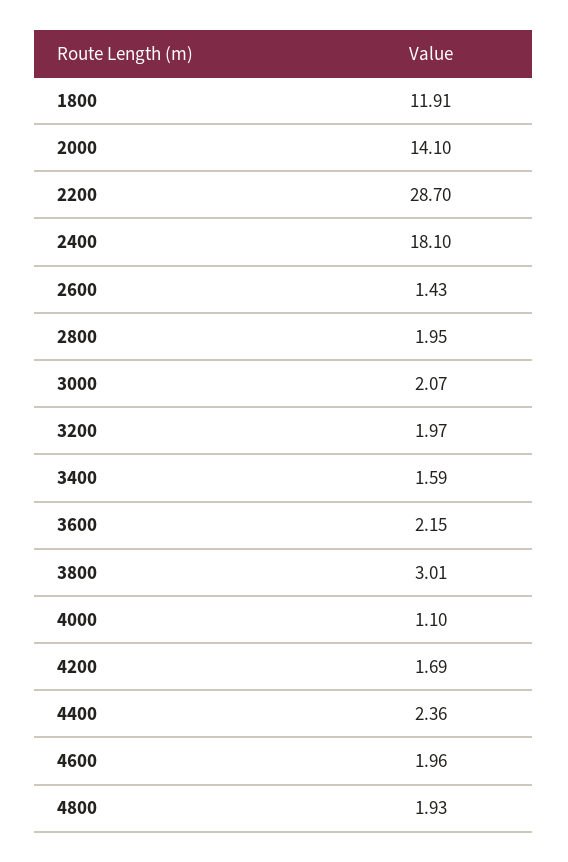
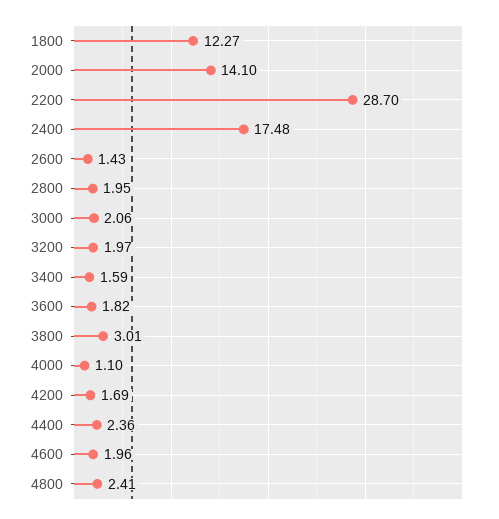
1800: 11.91 -> 12.27
2400: 18.1 -> 17.48
3000: 2.07 -> 2.06
3600: 2.15 -> 1.82
4800: 1.93 -> 2.41

